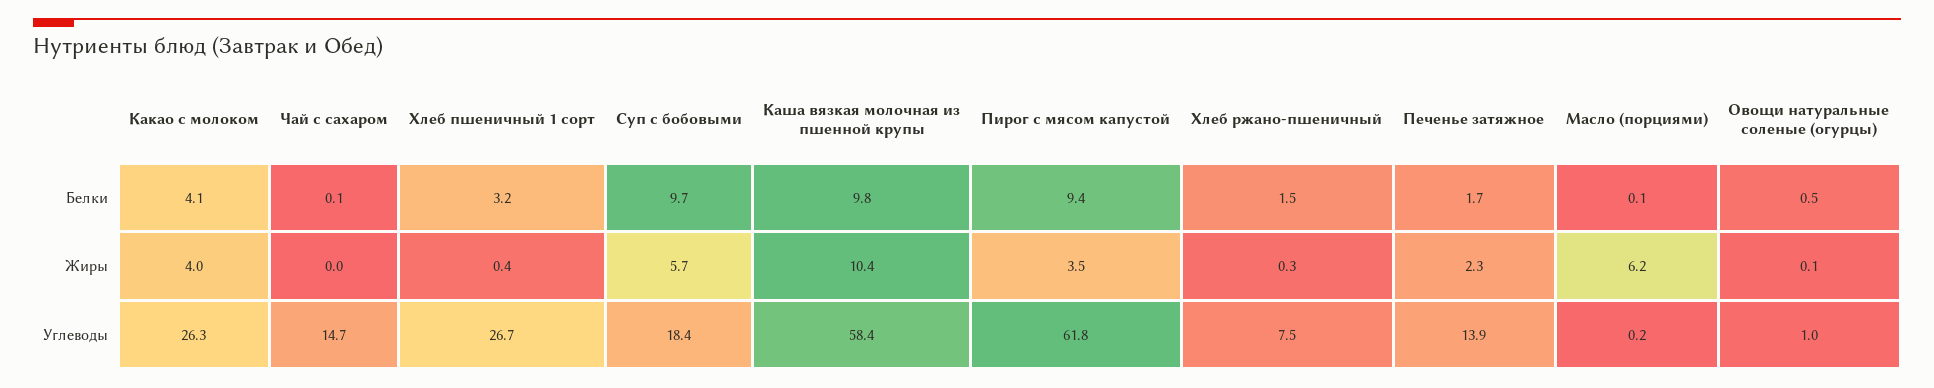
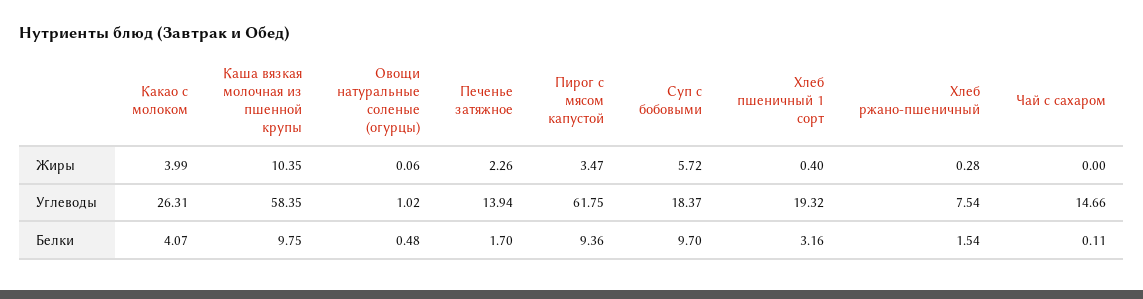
Масло (порциями), Белки: 0.1 -> none
Масло (порциями), Жиры: 6.2 -> none
Хлеб пшеничный 1 сорт, Углеводы: 26.7 -> 19.32
Масло (порциями), Углеводы: 0.2 -> none

